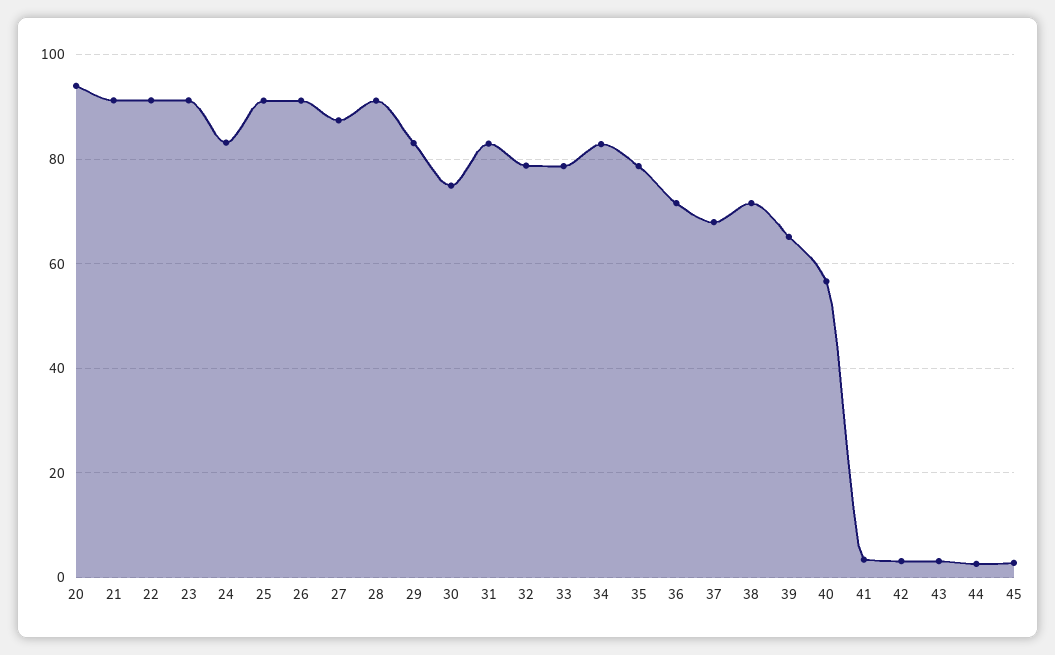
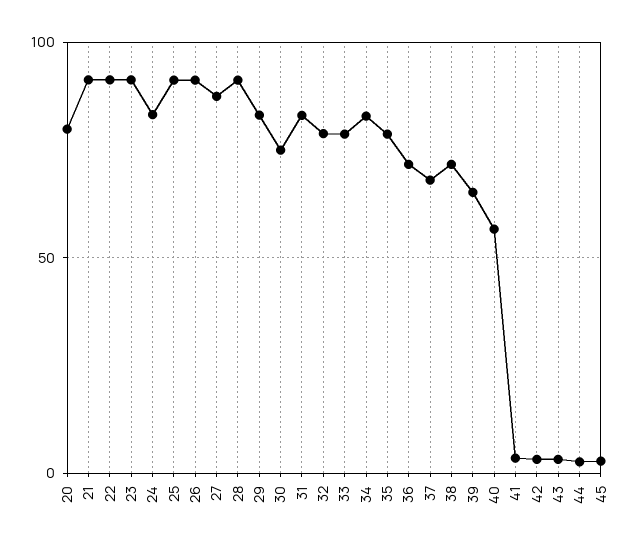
20: 94 -> 80

